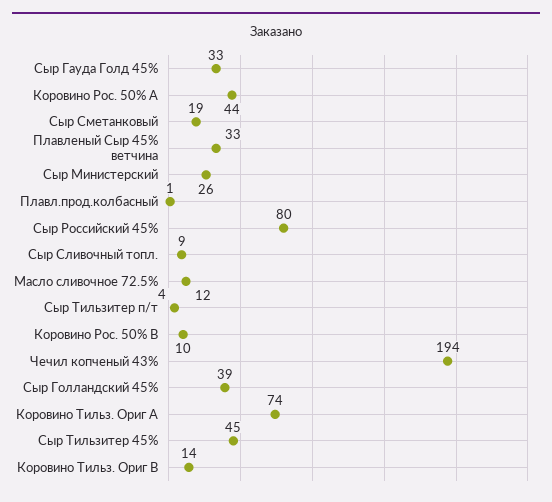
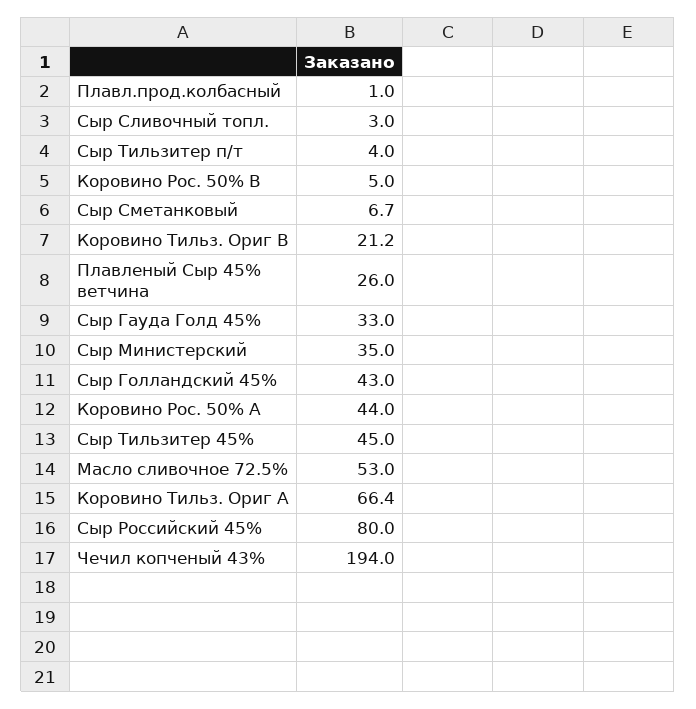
Сыр Сметанковый: 19 -> 6.7
Плавленый Сыр 45% ветчина: 33 -> 26
Сыр Министерский: 26 -> 35
Сыр Сливочный топл.: 9 -> 3
Масло сливочное 72.5%: 12 -> 53
Коровино Рос. 50% B: 10 -> 5
Сыр Голландский 45%: 39 -> 43
Коровино Тильз. Ориг A: 74 -> 66.4
Коровино Тильз. Ориг B: 14 -> 21.2

